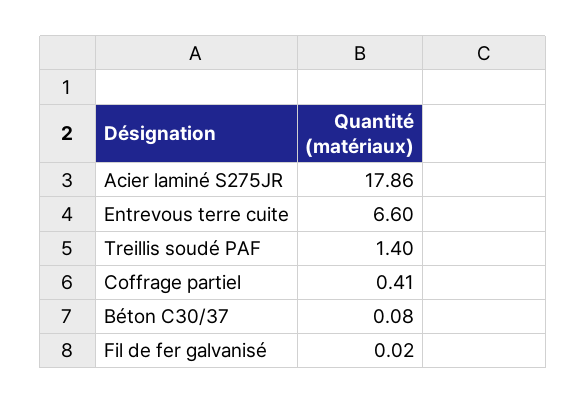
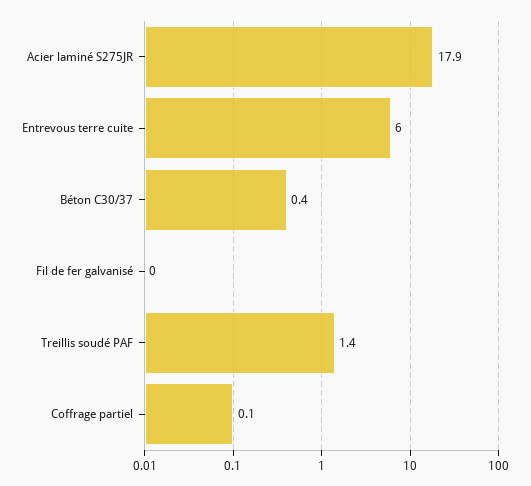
Entrevous terre cuite: 6.6 -> 6
Coffrage partiel: 0.41 -> 0.1
Béton C30/37: 0.08 -> 0.4

